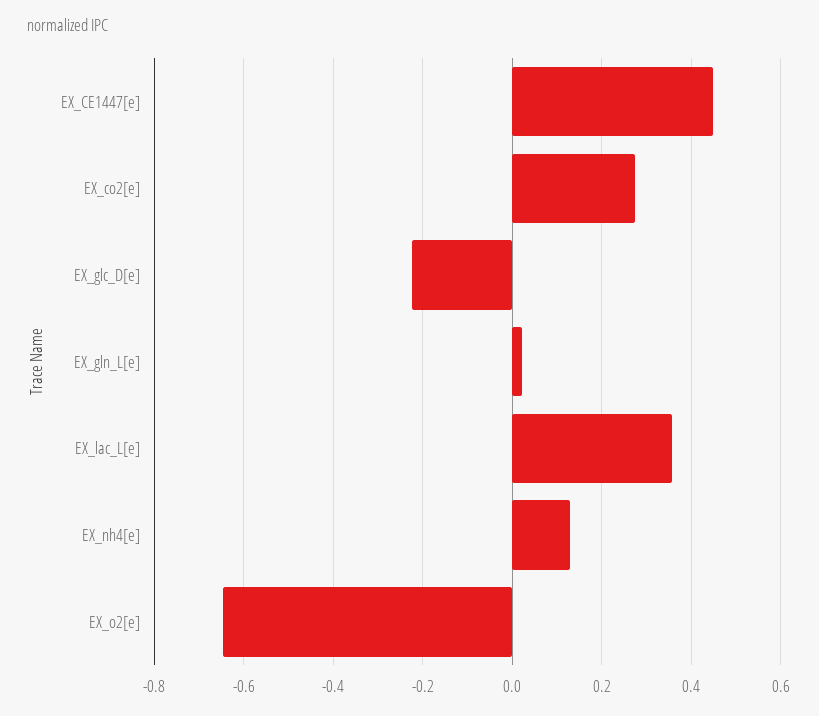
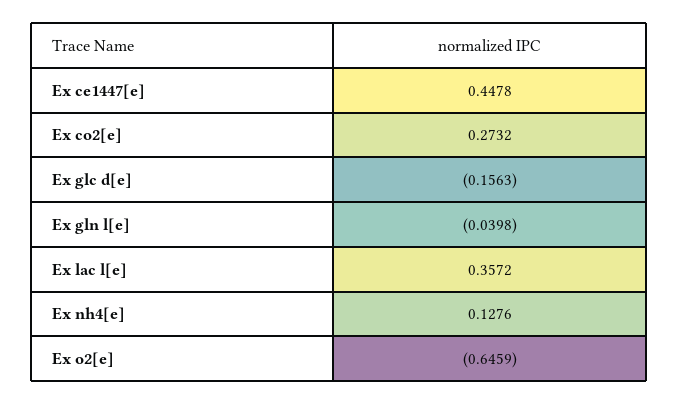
EX_glc_D[e]: -0.22 -> -0.1563
EX_gln_L[e]: 0.02 -> -0.0398

